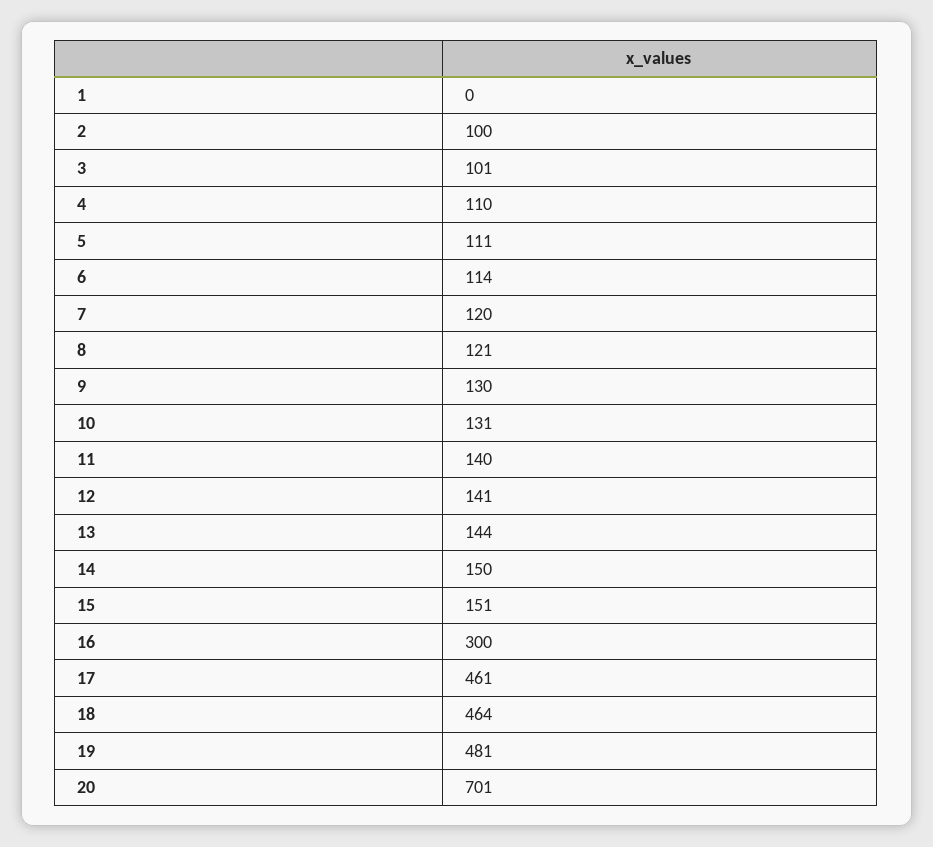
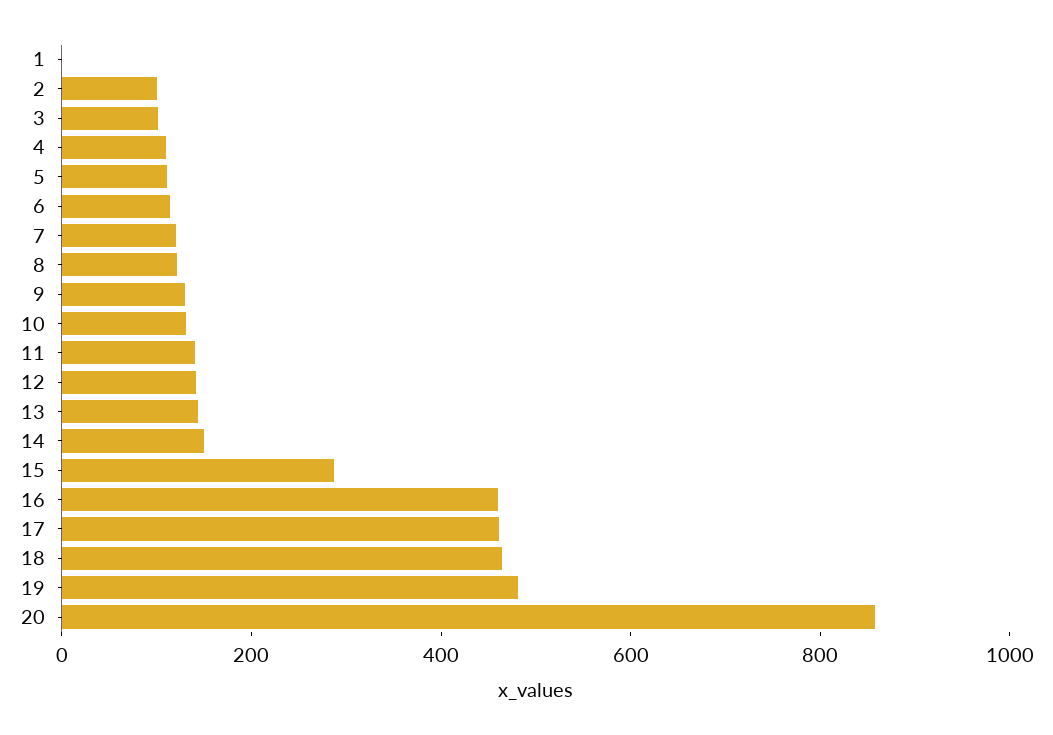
15: 151 -> 300
16: 300 -> 450
20: 701 -> 850

